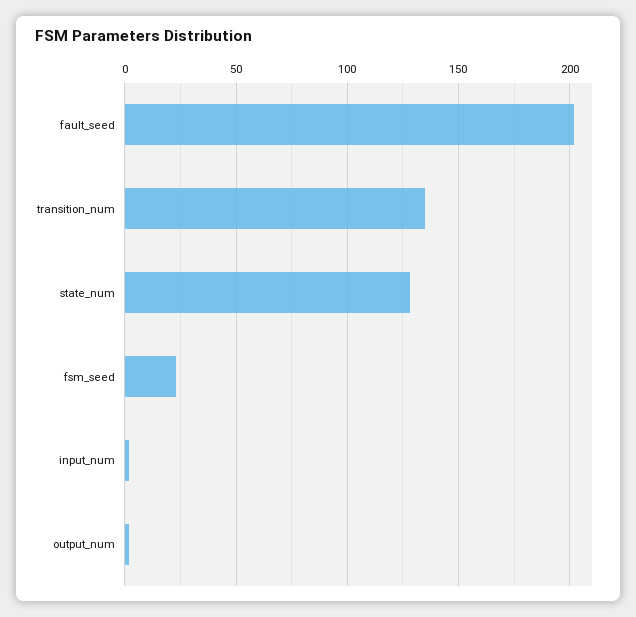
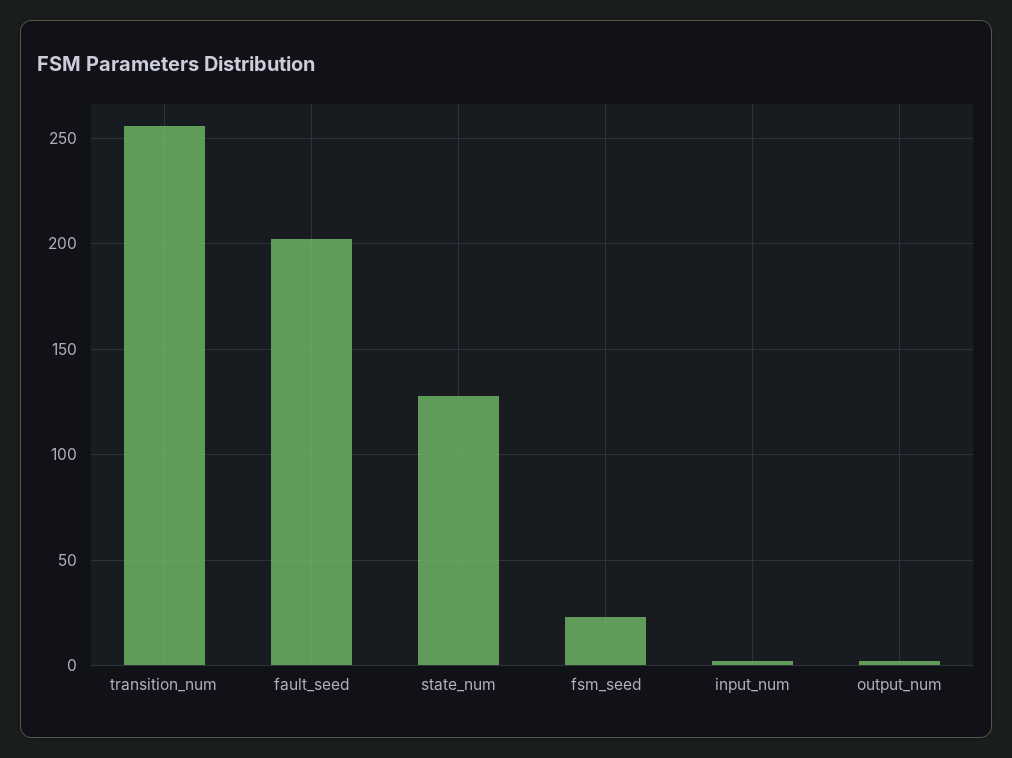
transition_num: 135 -> 255

